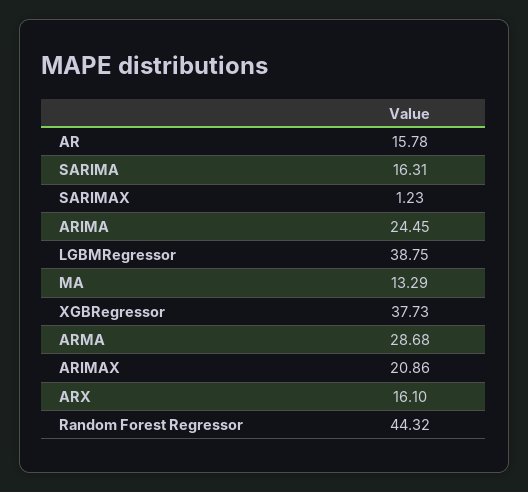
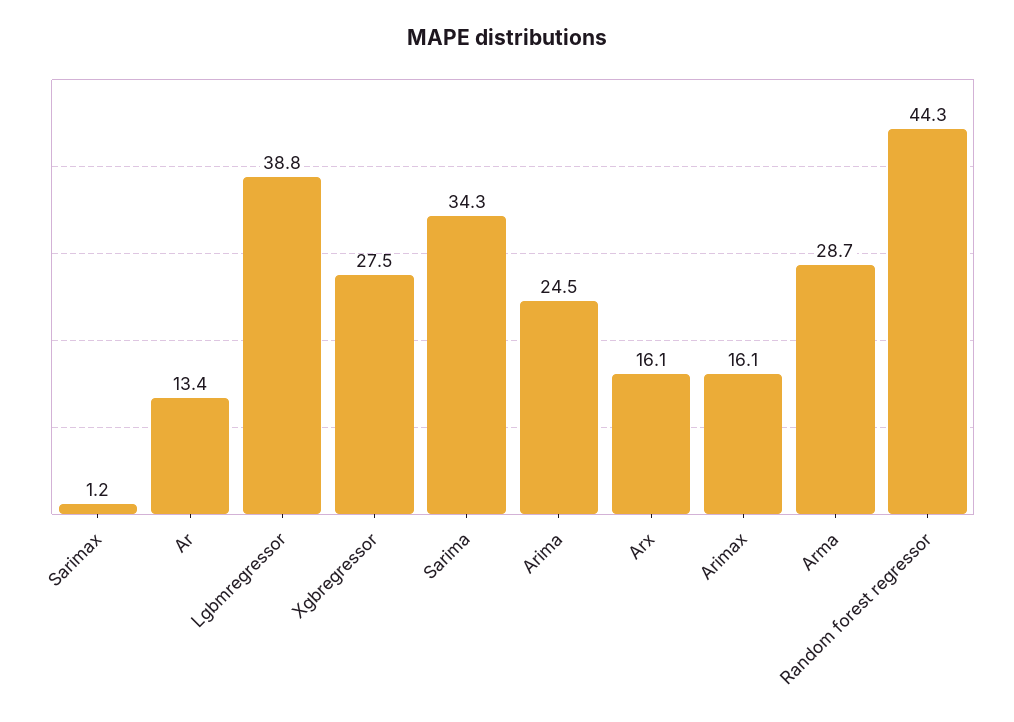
AR: 15.78 -> 13.4
SARIMA: 16.31 -> 34.3
MA: 13.29 -> none
XGBRegressor: 37.73 -> 27.5
ARIMAX: 20.86 -> 16.1

